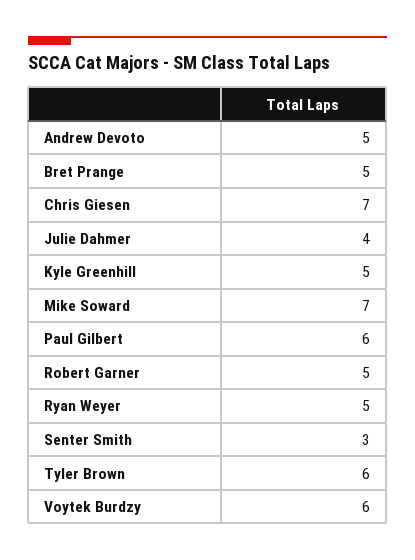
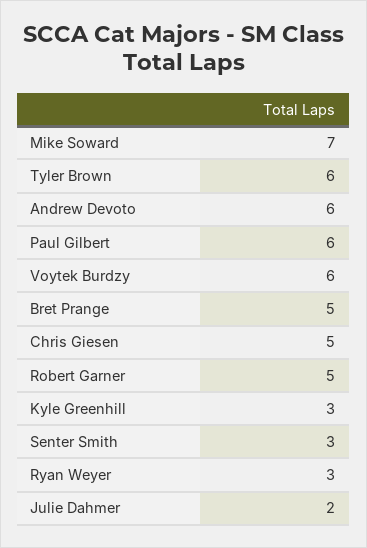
Andrew Devoto: 5 -> 6
Chris Giesen: 7 -> 5
Julie Dahmer: 4 -> 2
Kyle Greenhill: 5 -> 3
Ryan Weyer: 5 -> 3

